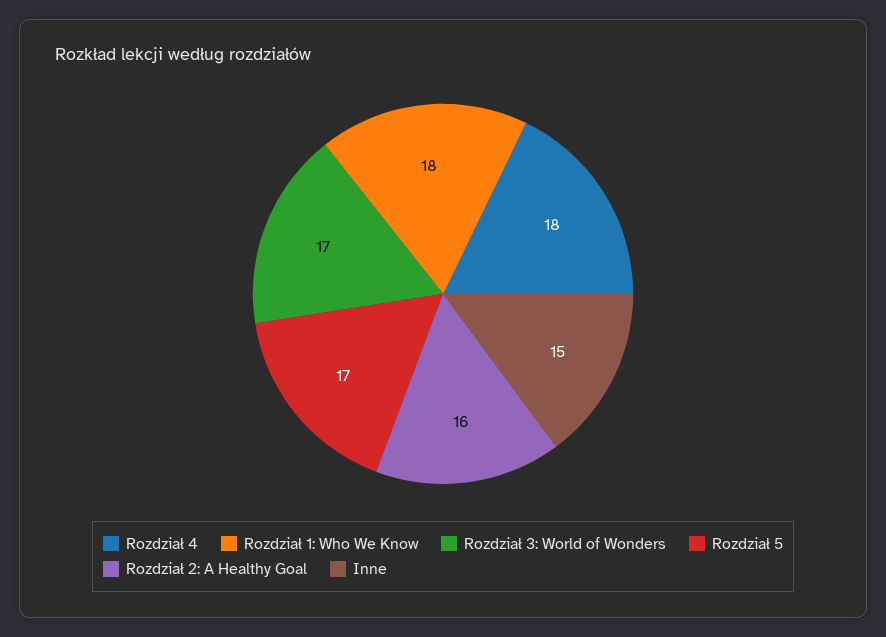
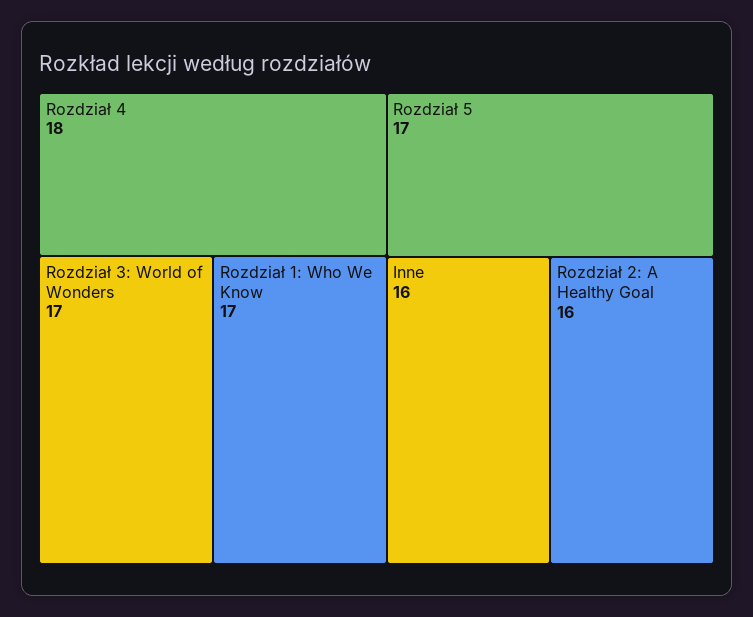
Rozdział 1: Who We Know: 18 -> 17
Inne: 15 -> 16

